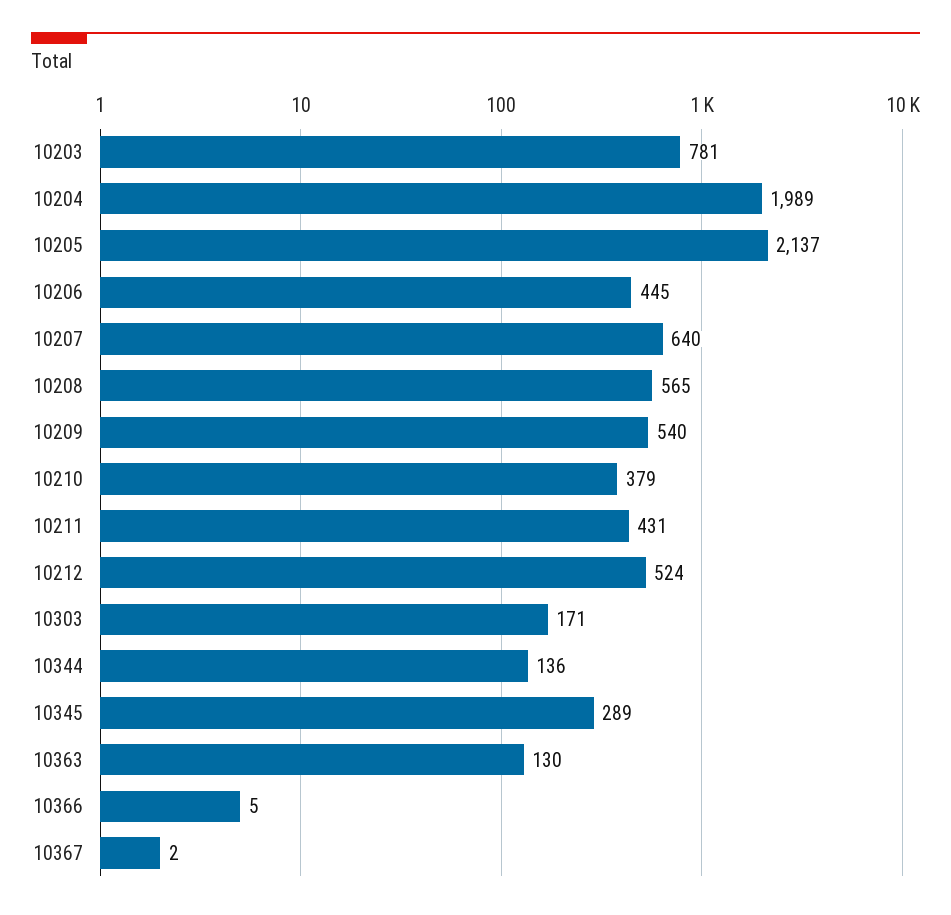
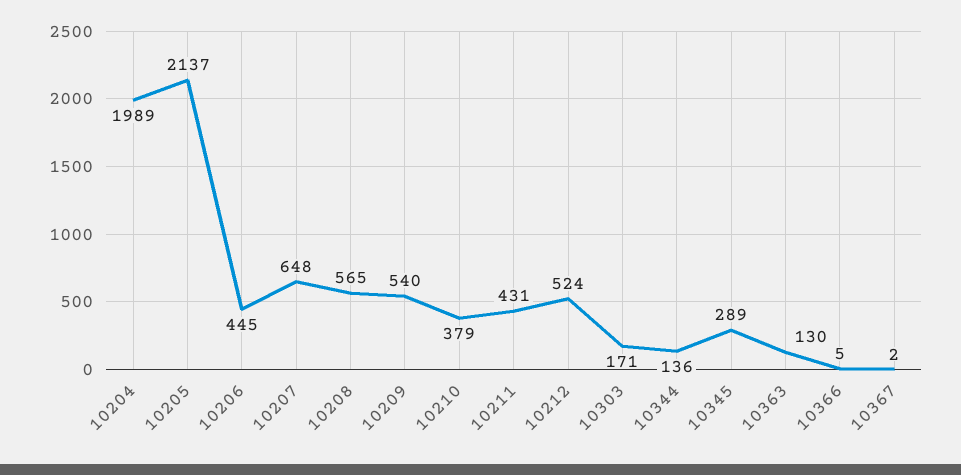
10203: 781 -> none
10207: 640 -> 648

